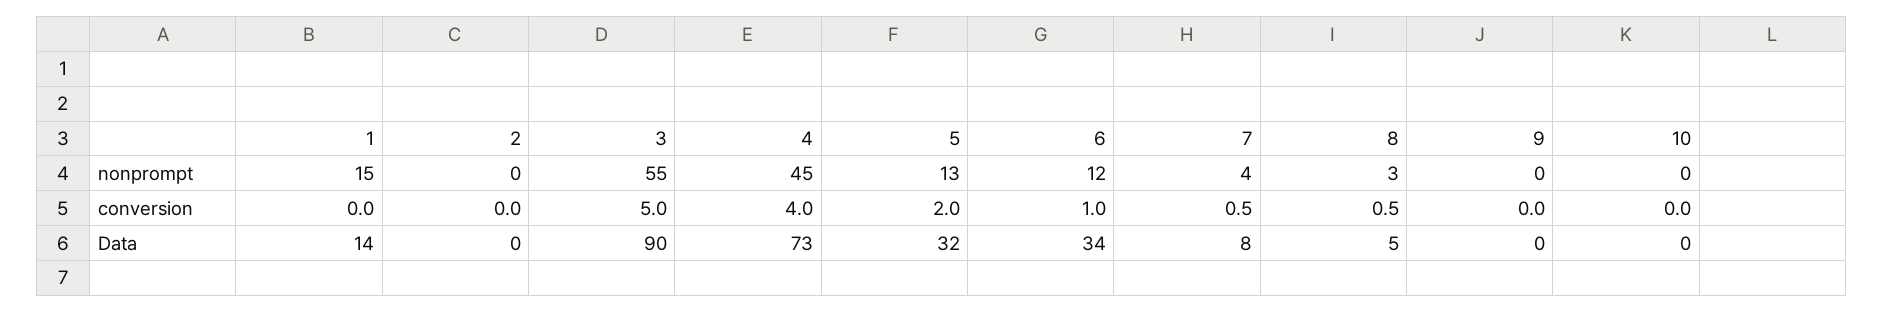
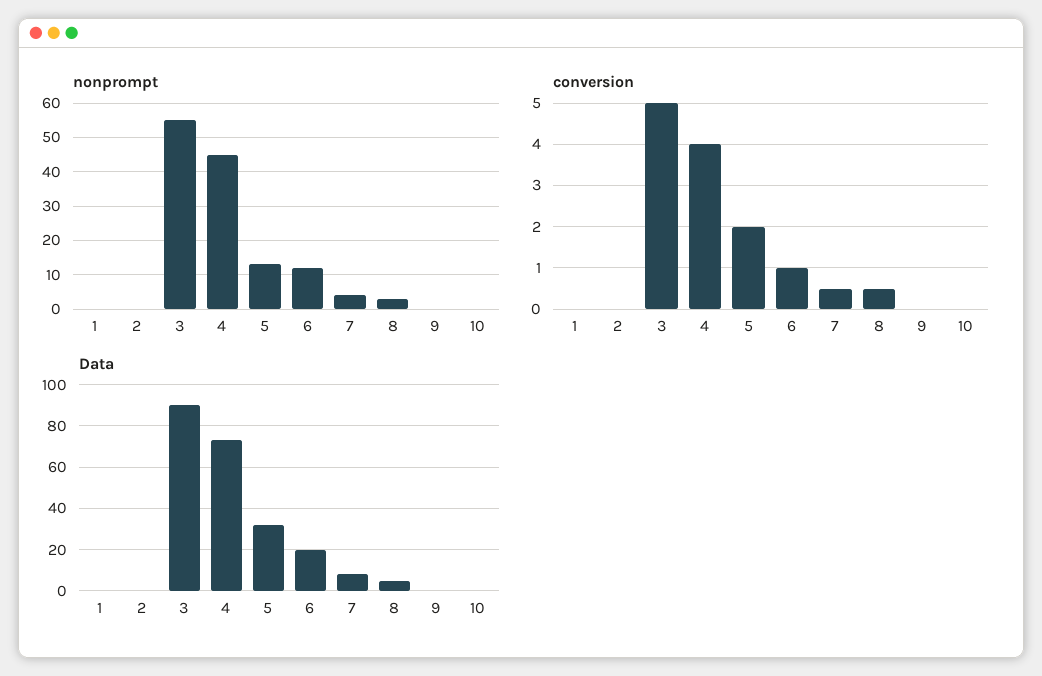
nonprompt, 1: 15 -> 0
Data, 1: 14 -> 0
Data, 6: 34 -> 20

